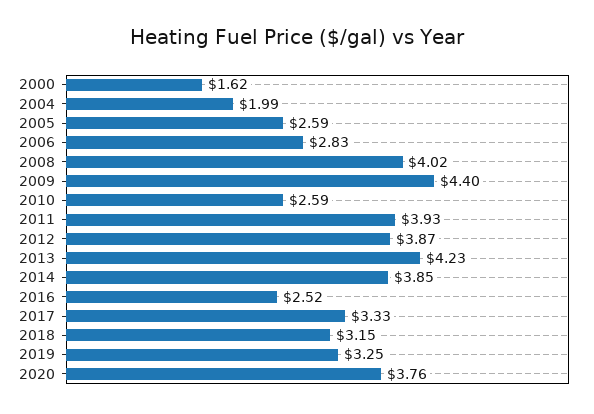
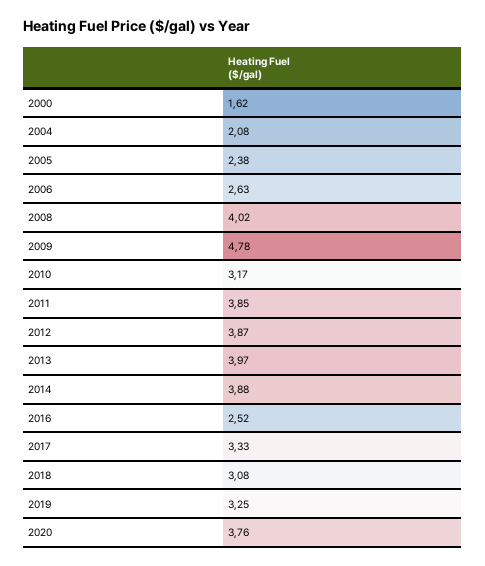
2004: 1.99 -> 2.08
2005: 2.59 -> 2.38
2006: 2.83 -> 2.63
2009: 4.4 -> 4.78
2010: 2.59 -> 3.17
2011: 3.93 -> 3.85
2013: 4.23 -> 3.97
2014: 3.85 -> 3.88
2018: 3.15 -> 3.08

